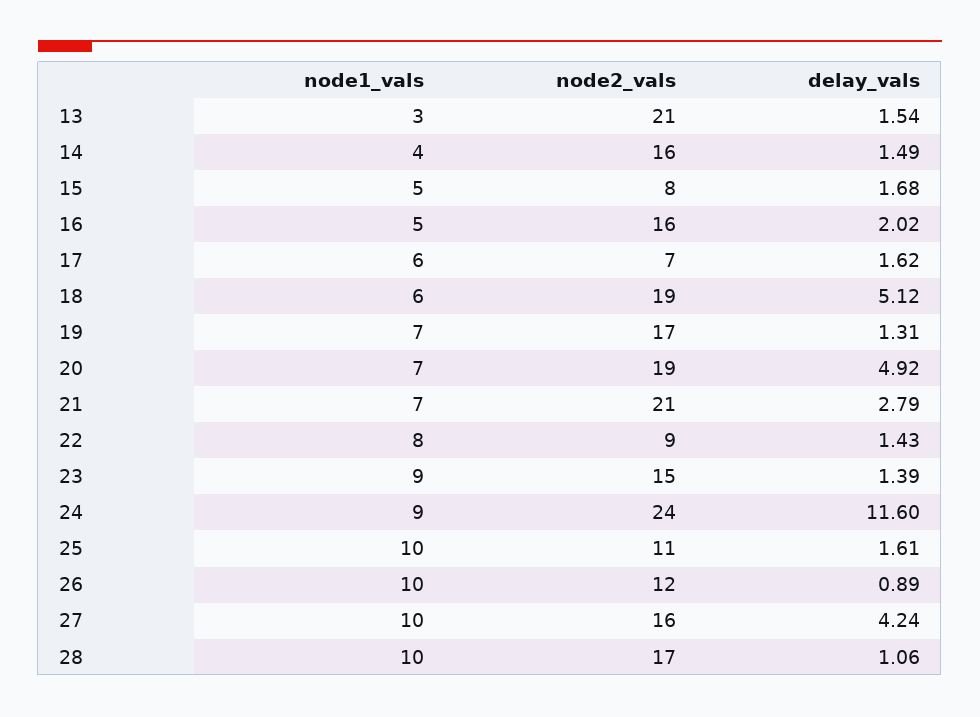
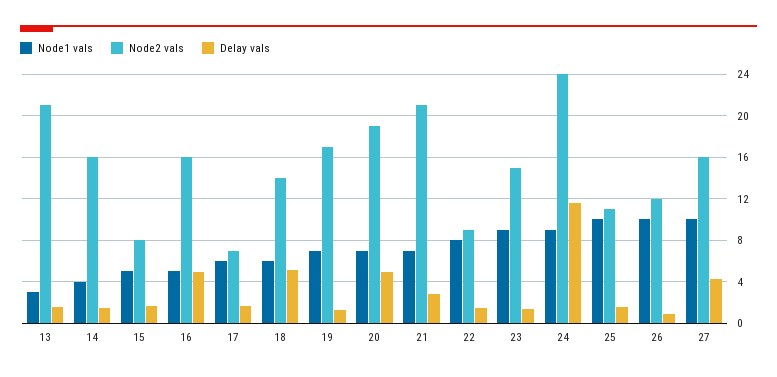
delay_vals, 16: 2.02 -> 5
node2_vals, 18: 19 -> 14
node1_vals, 28: 10 -> none
node2_vals, 28: 17 -> none
delay_vals, 28: 1.06 -> none

